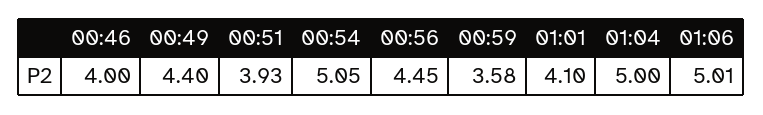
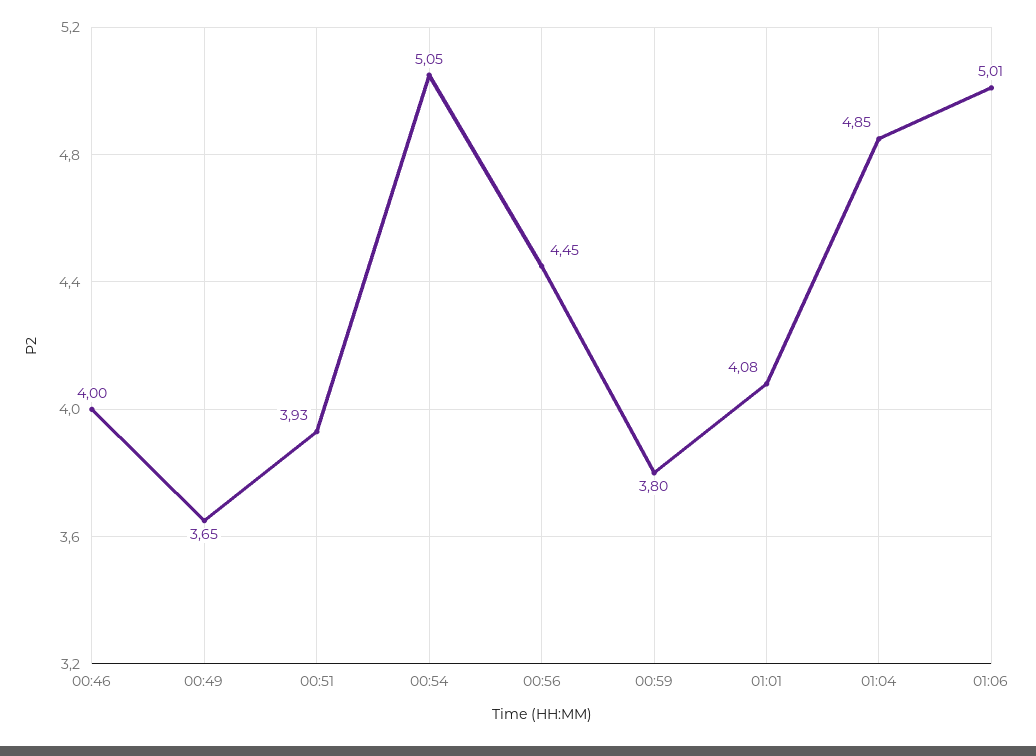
00:49: 4.4 -> 3.65
00:59: 3.58 -> 3.8
01:01: 4.1 -> 4.08
01:04: 5 -> 4.85

